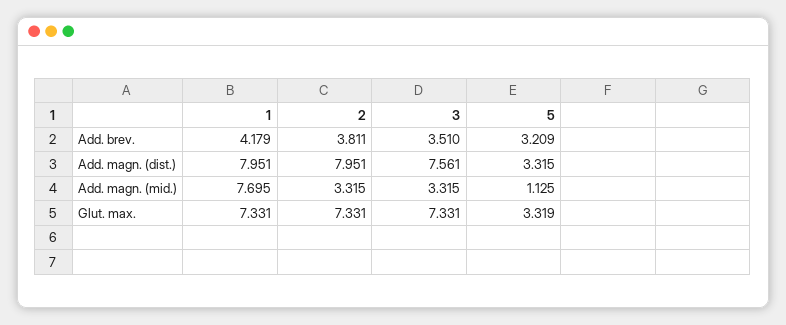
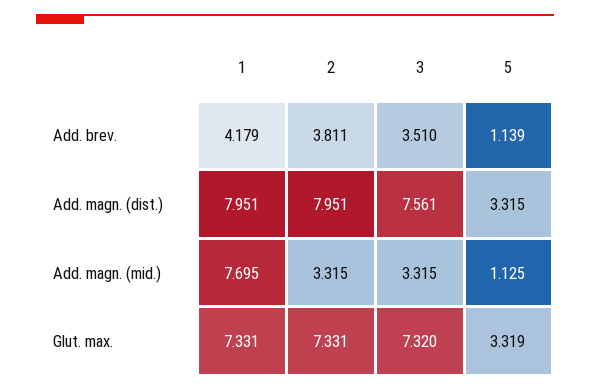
5, Add. brev.: 3.209 -> 1.139
3, Glut. max.: 7.331 -> 7.32

